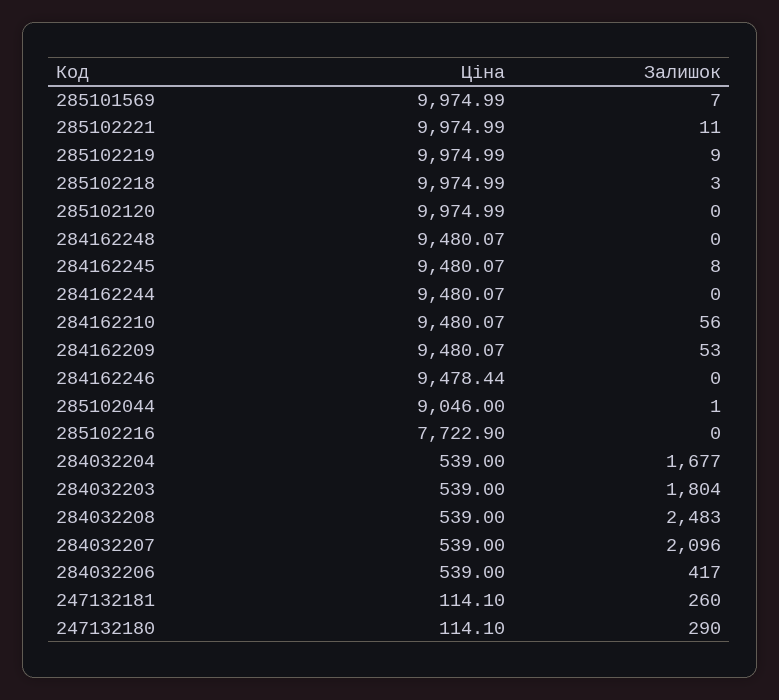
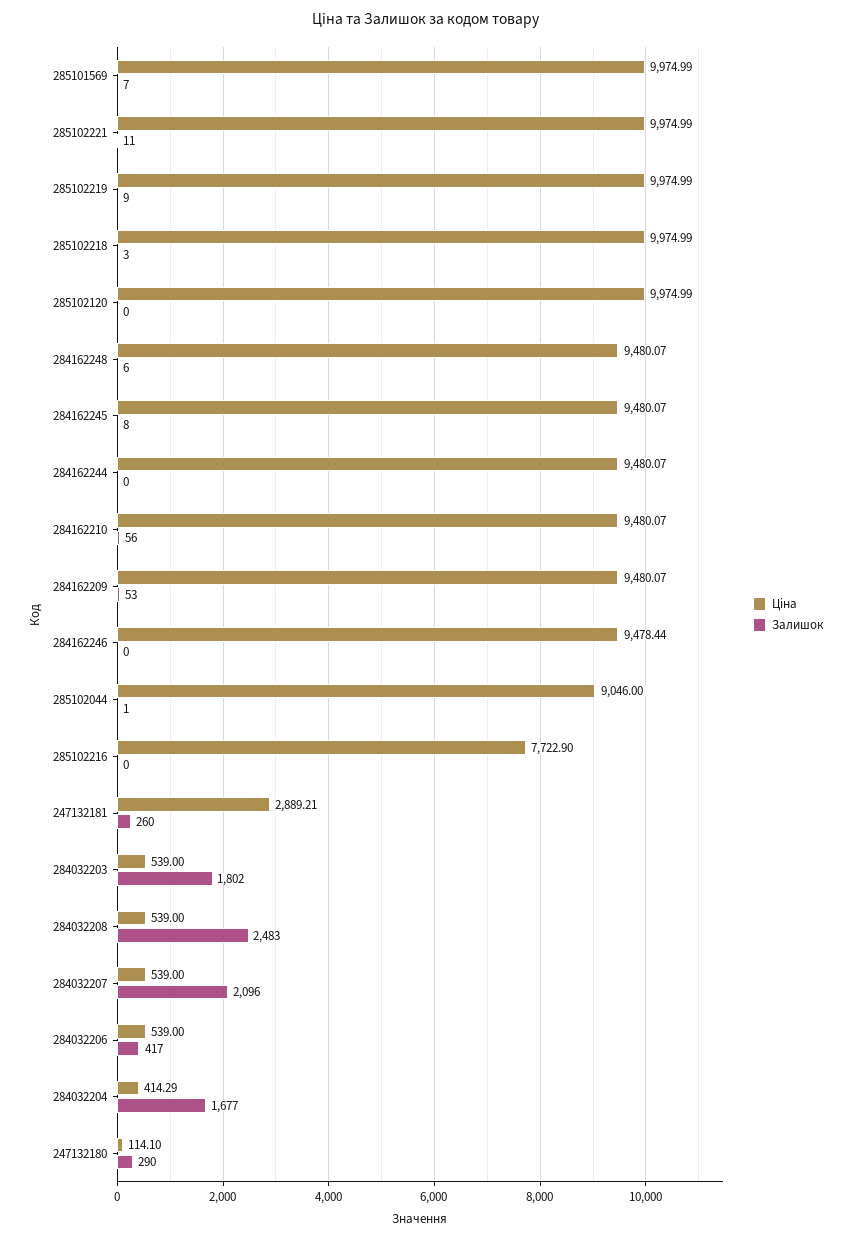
Залишок, 284162248: 0 -> 6
Ціна, 284032204: 539 -> 414.29
Залишок, 284032203: 1804 -> 1802
Ціна, 247132181: 114.1 -> 2889.21

